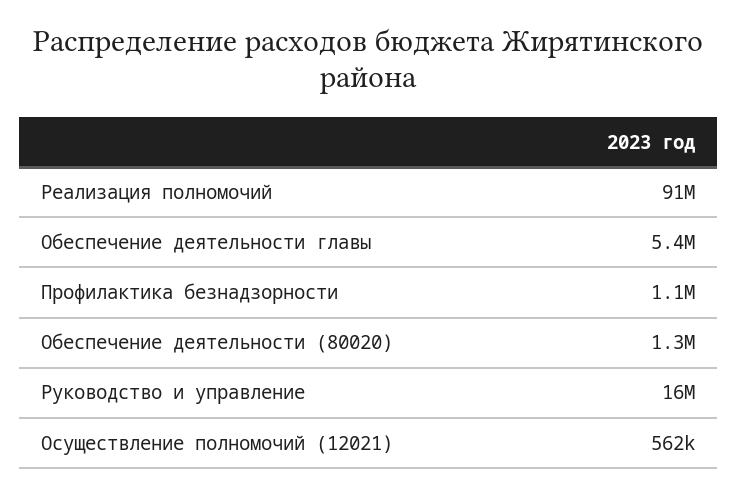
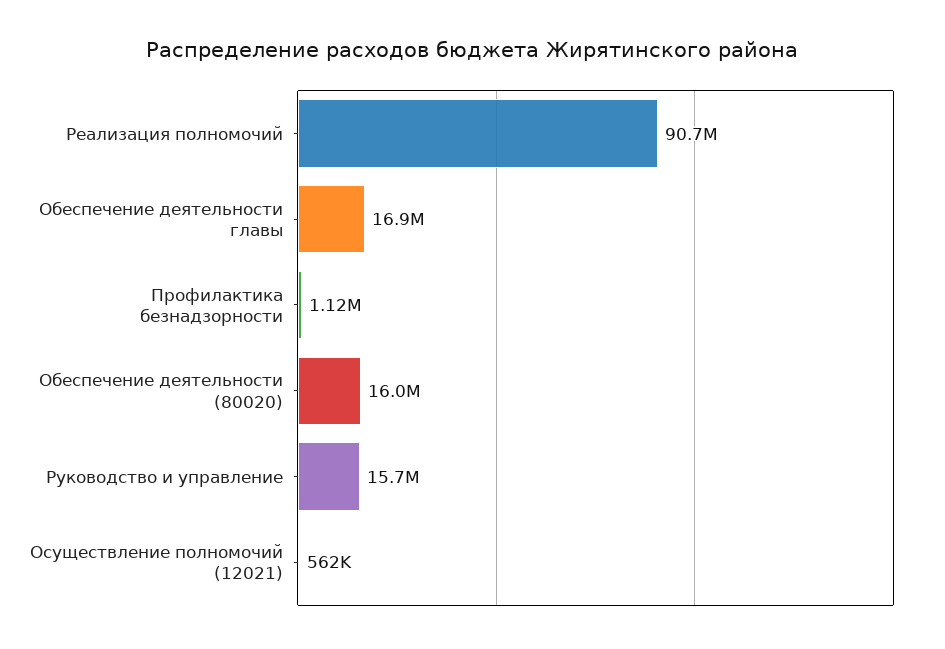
Обеспечение деятельности главы: 5400000 -> 16900000
Обеспечение деятельности (80020): 1300000 -> 16000000

